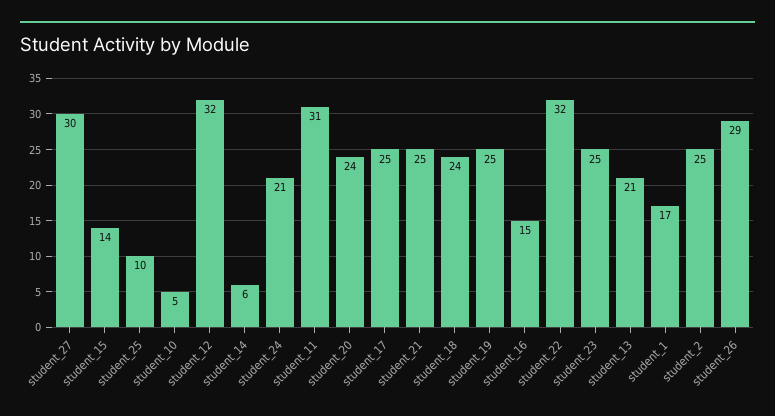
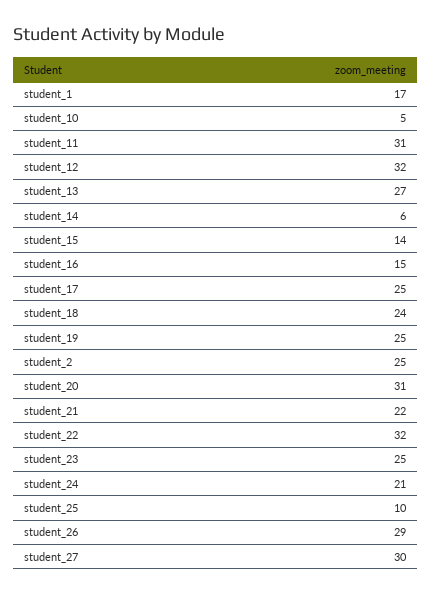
student_20: 24 -> 31
student_21: 25 -> 22
student_13: 21 -> 27

